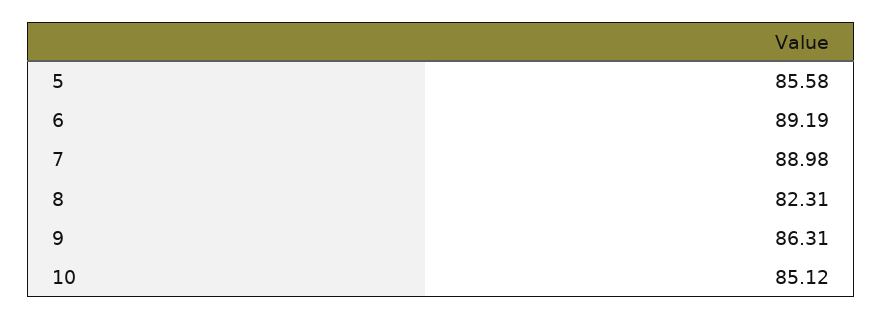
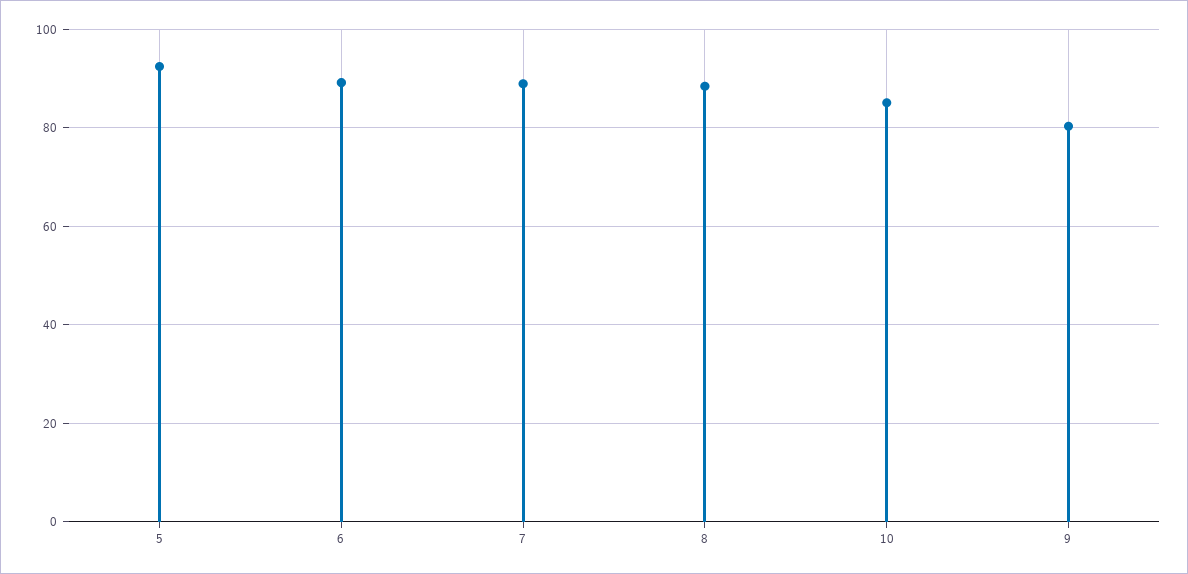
5: 85.58 -> 92
8: 82.31 -> 88
9: 86.31 -> 80

